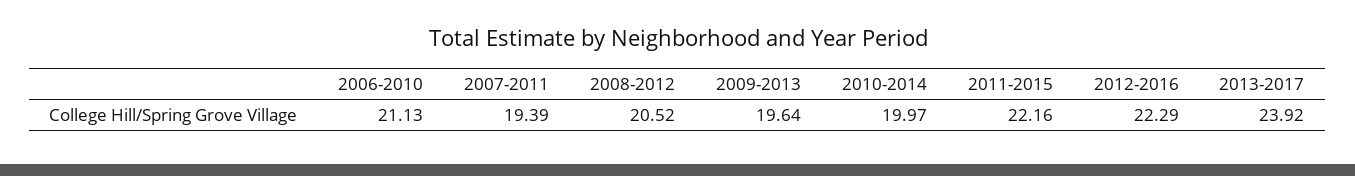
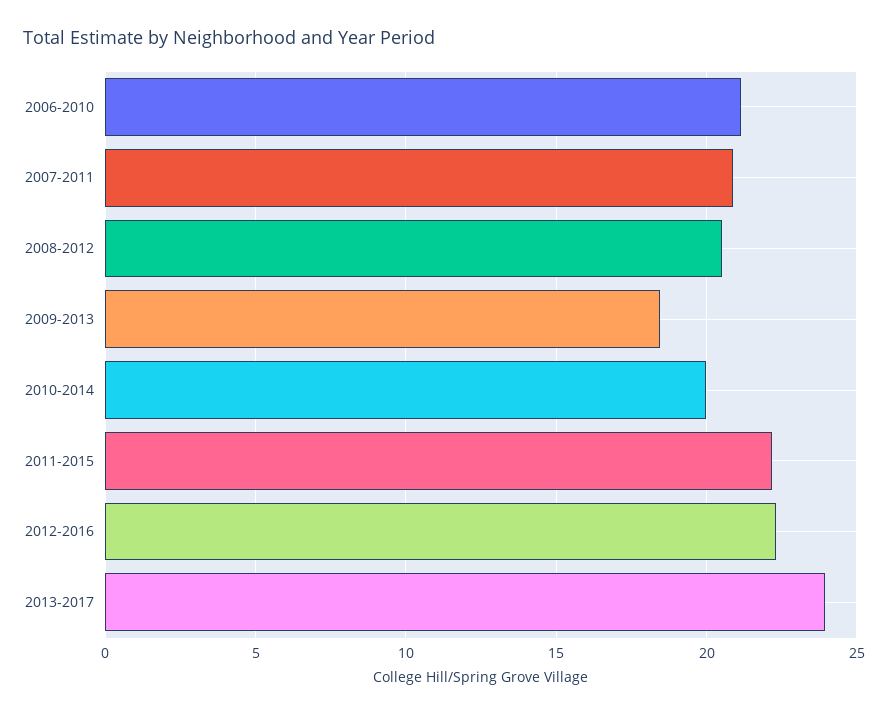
2007-2011: 19.39 -> 21
2009-2013: 19.64 -> 18.5

